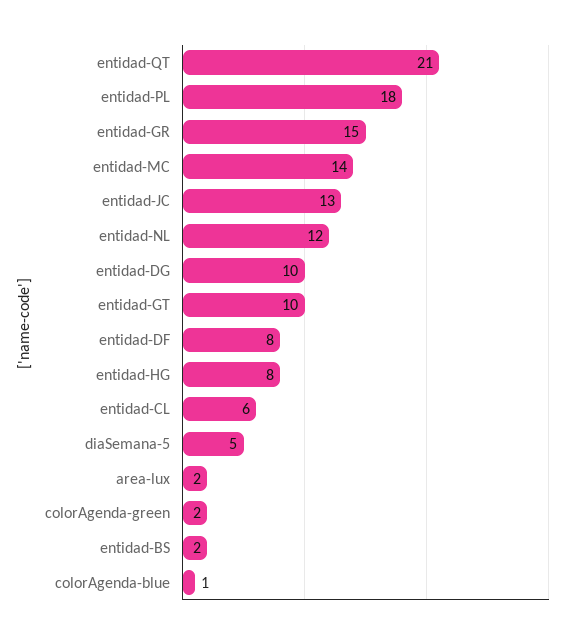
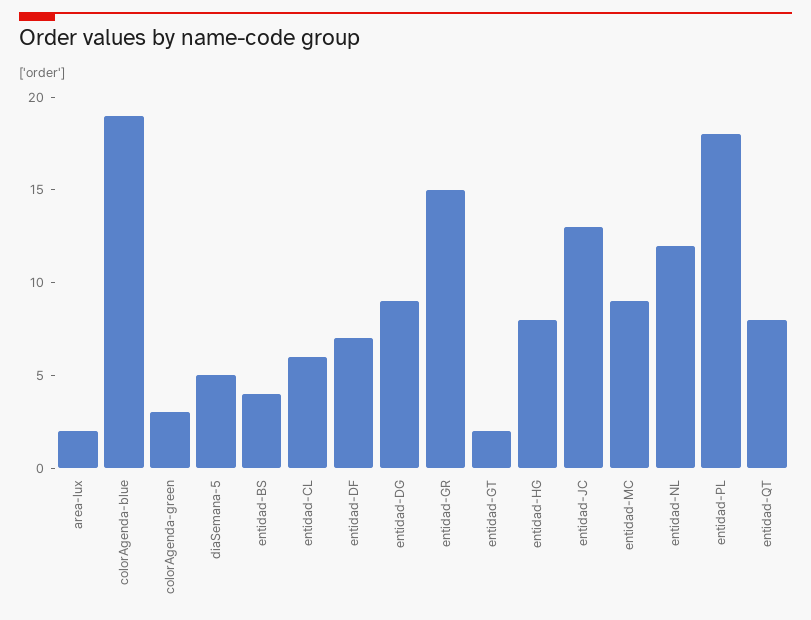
entidad-QT: 21 -> 8
entidad-MC: 14 -> 9
entidad-DG: 10 -> 9
entidad-GT: 10 -> 2
entidad-DF: 8 -> 7
colorAgenda-green: 2 -> 3
entidad-BS: 2 -> 4
colorAgenda-blue: 1 -> 19

